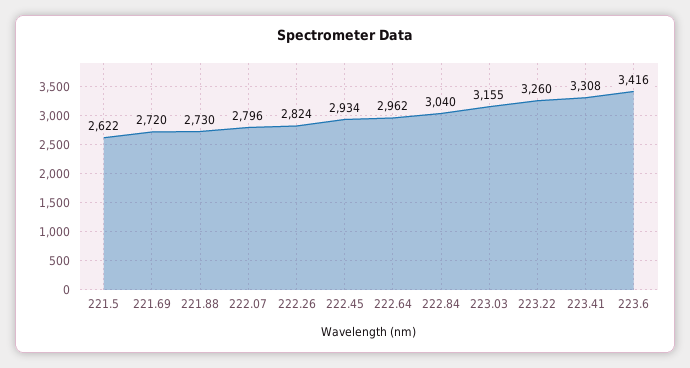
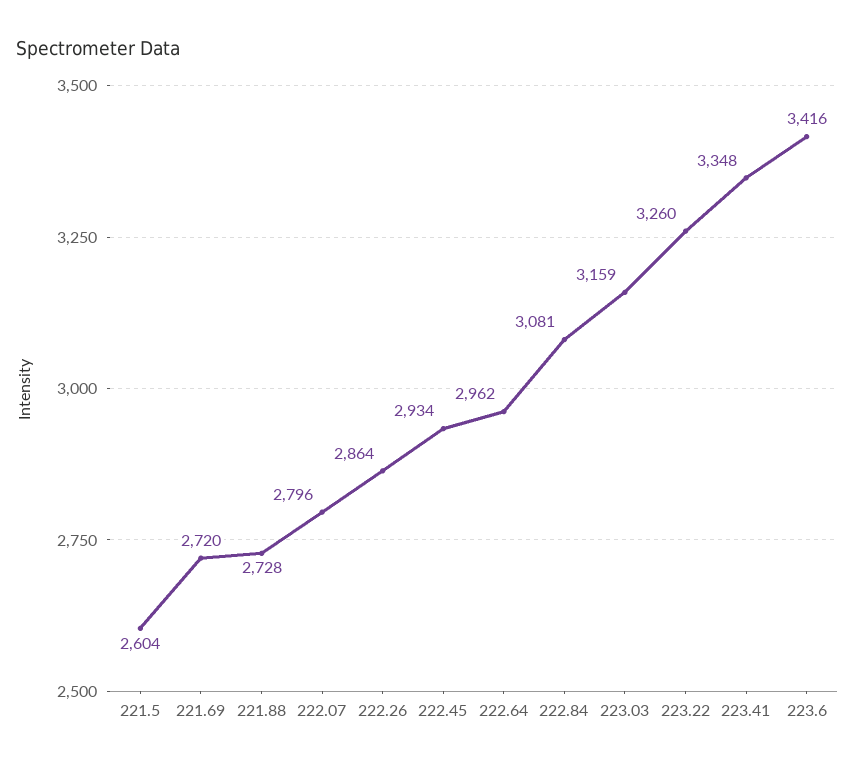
221.5: 2622 -> 2604
221.88: 2730 -> 2728
222.26: 2824 -> 2864
222.84: 3040 -> 3081
223.03: 3155 -> 3159
223.41: 3308 -> 3348

